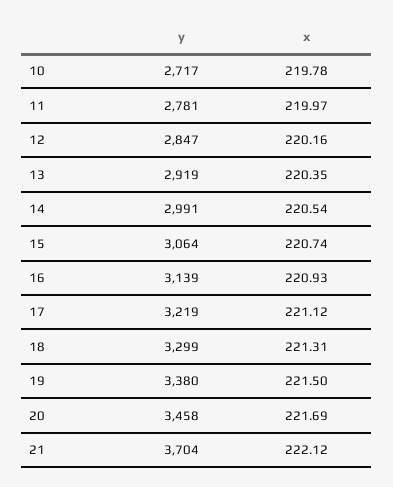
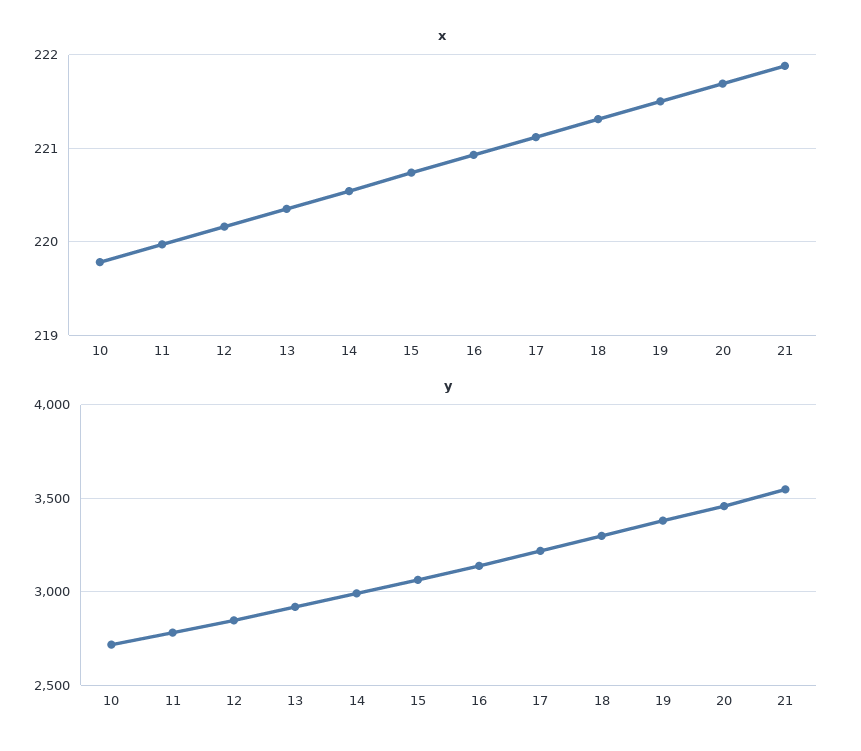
y, 21: 3704 -> 3550
x, 21: 222.12 -> 221.9

